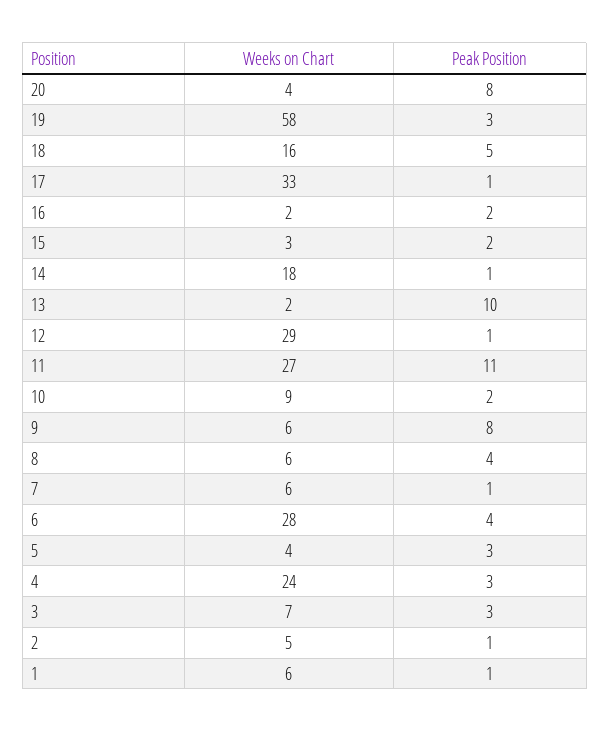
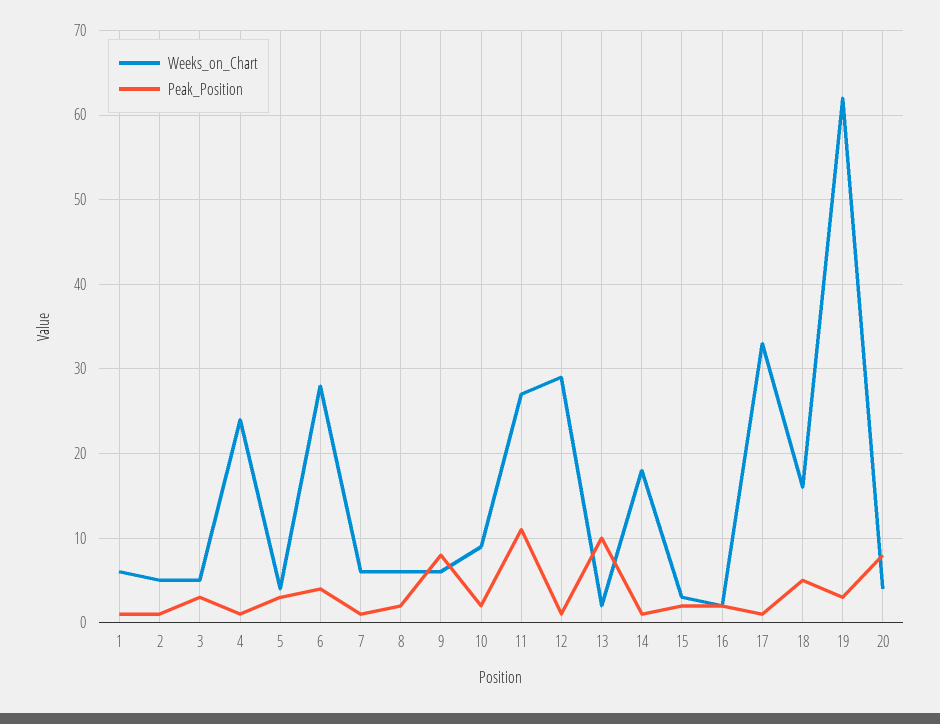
Weeks on Chart, 19: 58 -> 62
Peak Position, 8: 4 -> 2
Peak Position, 4: 3 -> 1
Weeks on Chart, 3: 7 -> 5

